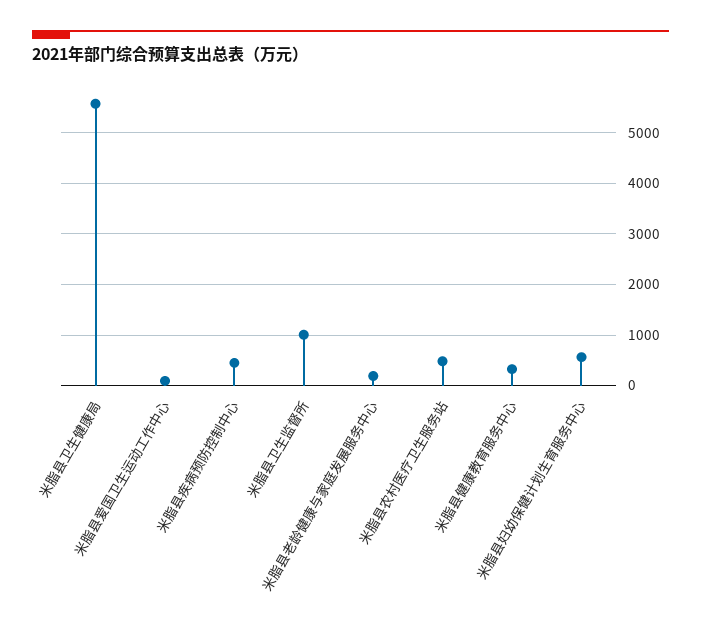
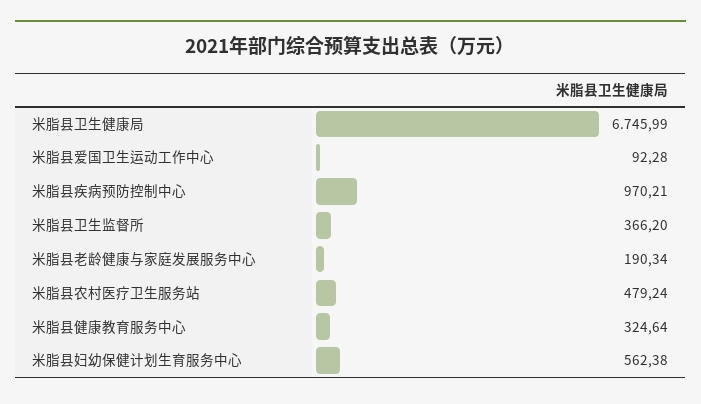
米脂县卫生健康局: 5600 -> 6745.99
米脂县疾病预防控制中心: 400 -> 970.21
米脂县卫生监督所: 1000 -> 366.2

